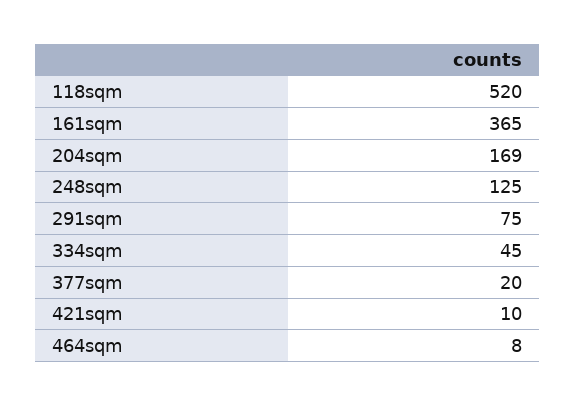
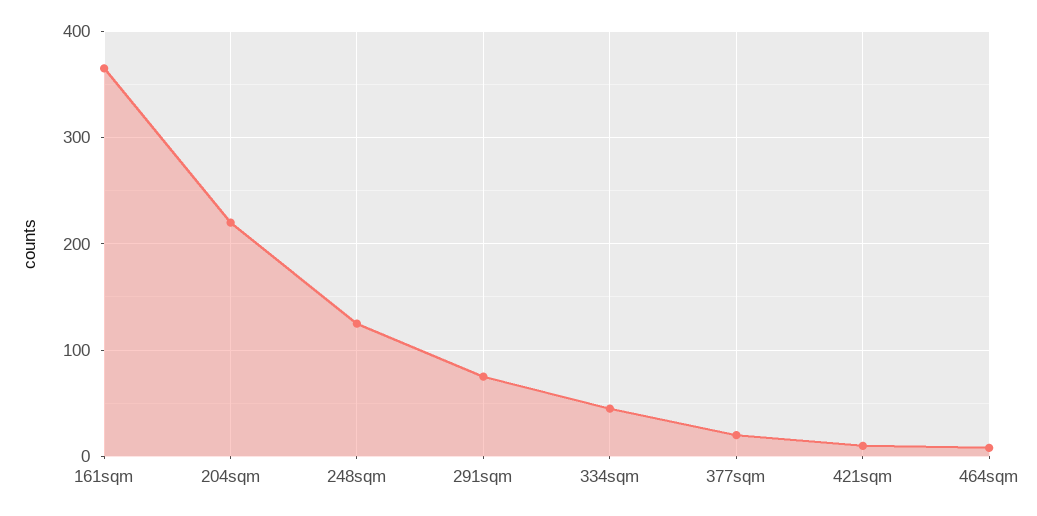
118sqm: 520 -> none
204sqm: 169 -> 220

